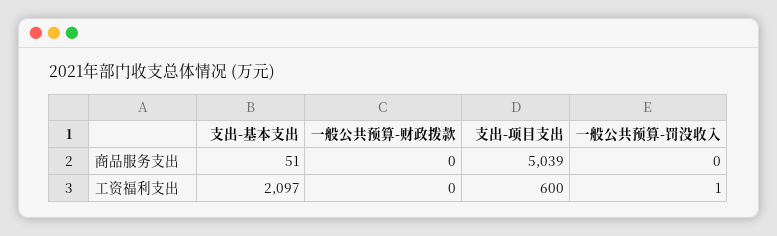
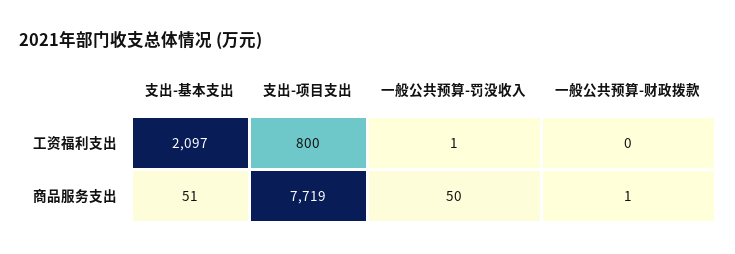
一般公共预算-财政拨款, 商品服务支出: 0 -> 1
支出-项目支出, 商品服务支出: 5039 -> 7719
一般公共预算-罚没收入, 商品服务支出: 0 -> 50
支出-项目支出, 工资福利支出: 600 -> 800

